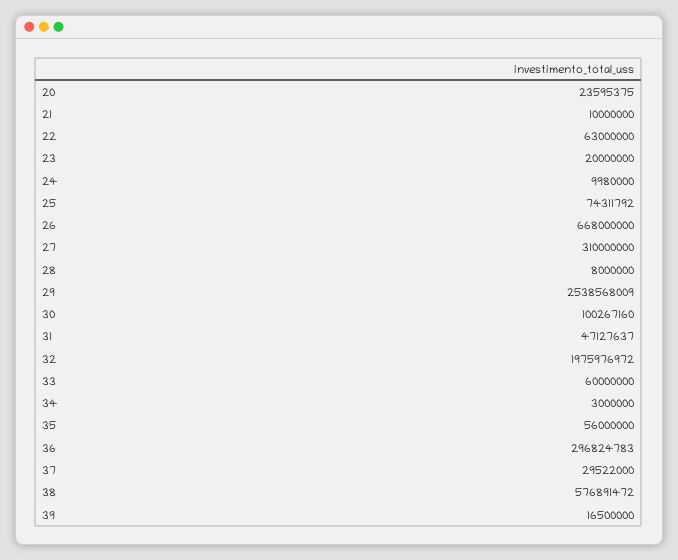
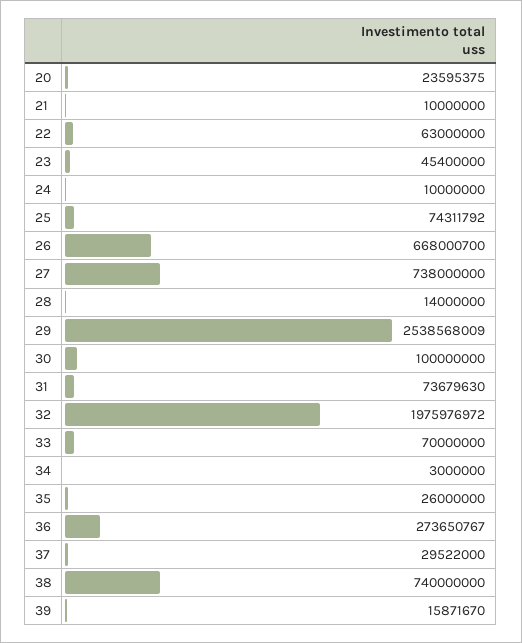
23: 20000000 -> 45400000
24: 9980000 -> 10000000
26: 668000000 -> 668000700
27: 310000000 -> 738000000
28: 8000000 -> 14000000
30: 100267160 -> 100000000
31: 47127637 -> 73679630
33: 60000000 -> 70000000
35: 56000000 -> 26000000
36: 296824783 -> 273650767
38: 576891472 -> 740000000
39: 16500000 -> 15871670

